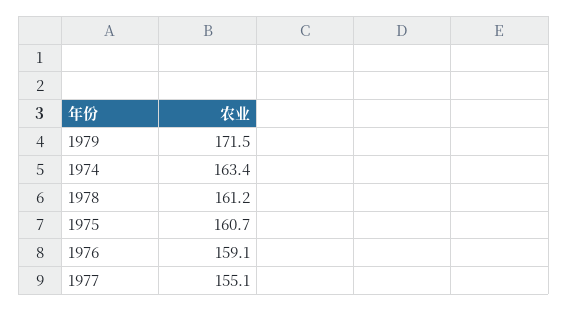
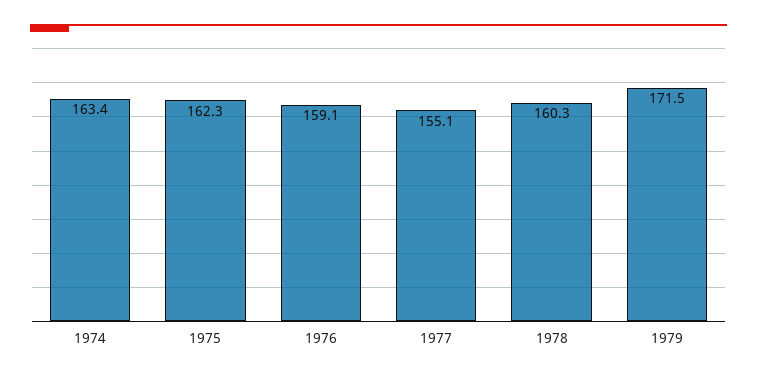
1978: 161.2 -> 160.3
1975: 160.7 -> 162.3

